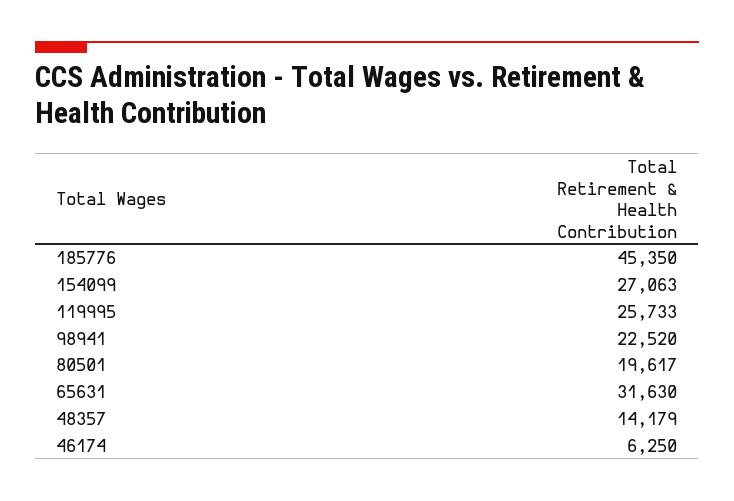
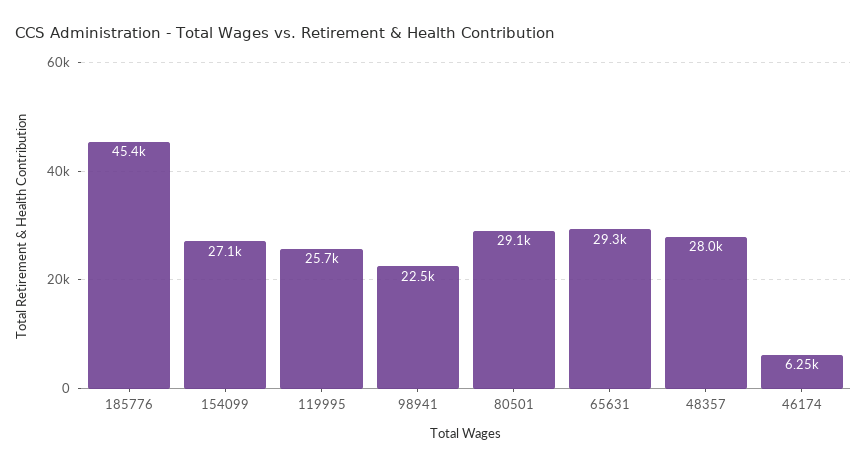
80501: 19617 -> 29100
65631: 31630 -> 29300
48357: 14179 -> 28000

